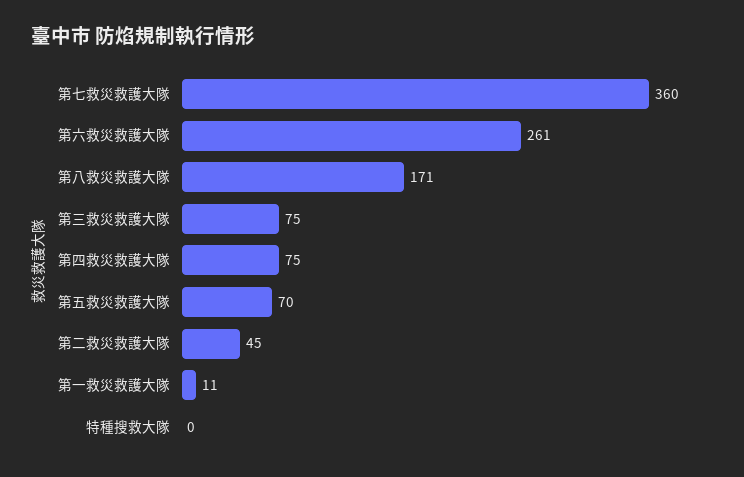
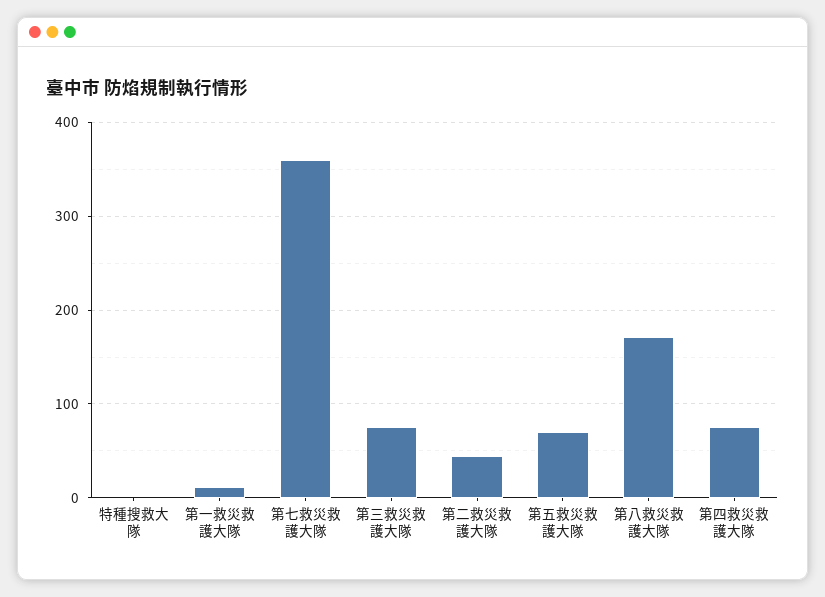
第六救災救護大隊: 261 -> none

